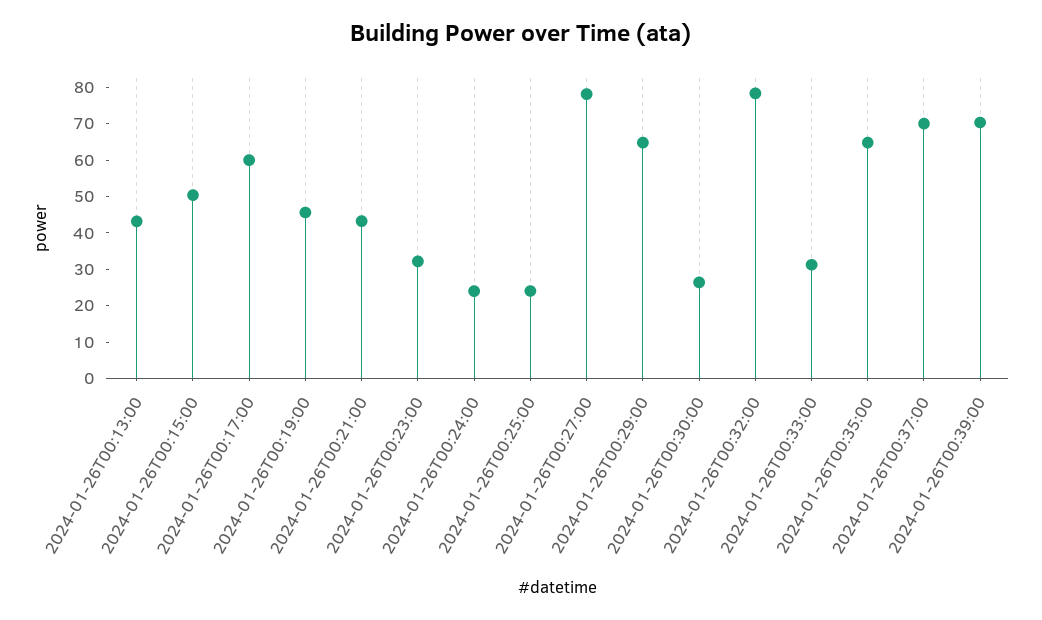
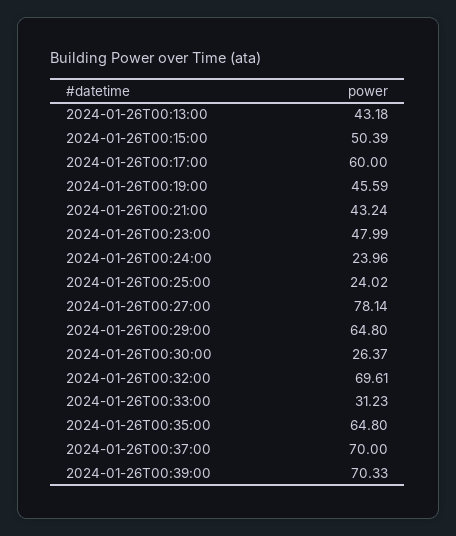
2024-01-26T00:23:00: 32.5 -> 47.99
2024-01-26T00:32:00: 77.5 -> 69.61

